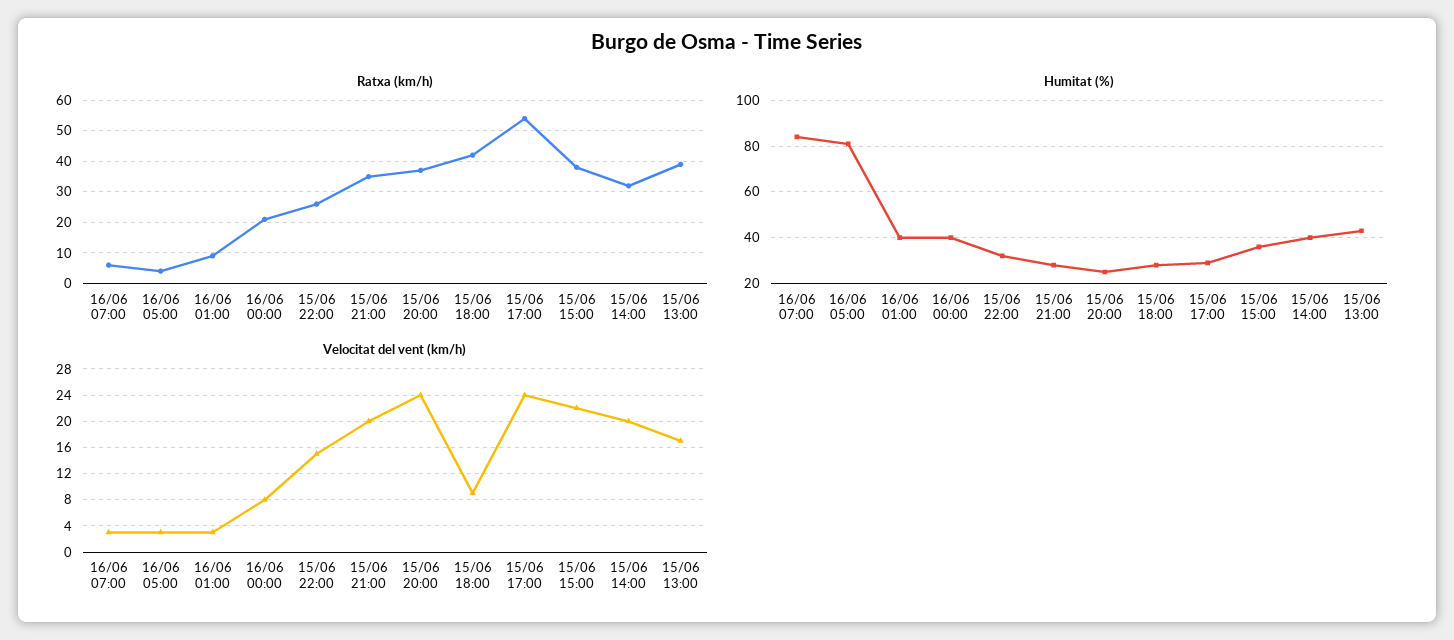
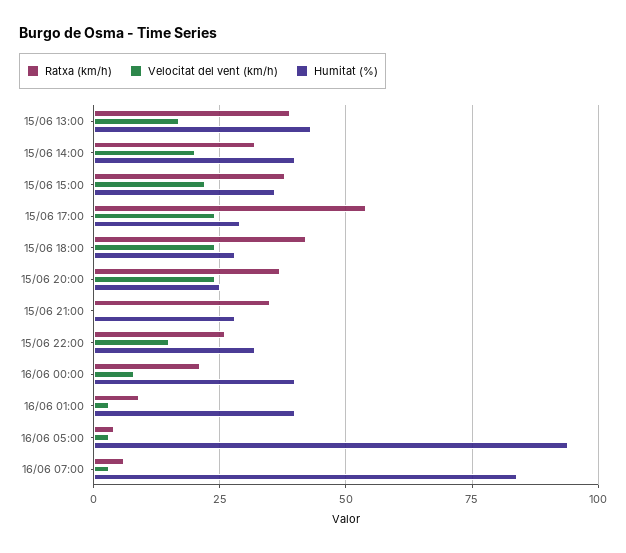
Humitat (%), 16/06 05:00: 80 -> 95
Velocitat del vent (km/h), 15/06 21:00: 20 -> 0
Velocitat del vent (km/h), 15/06 18:00: 9 -> 25

